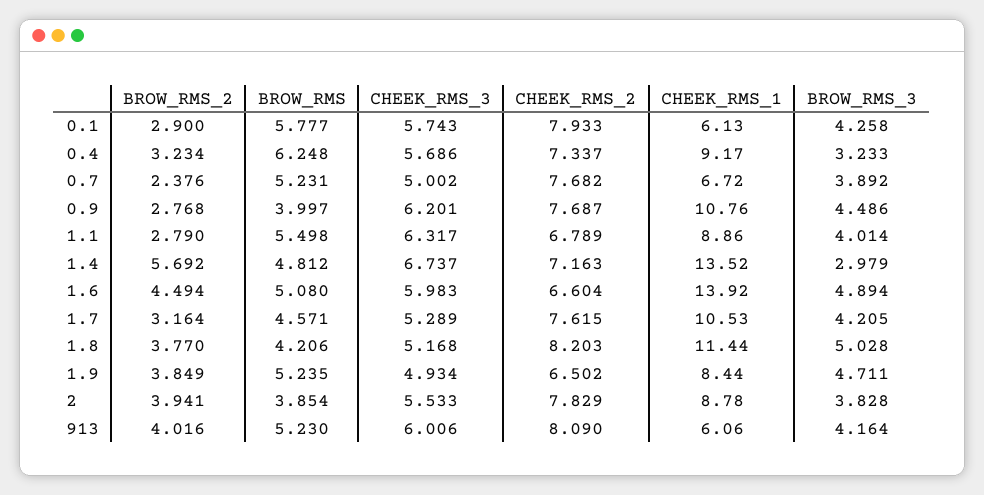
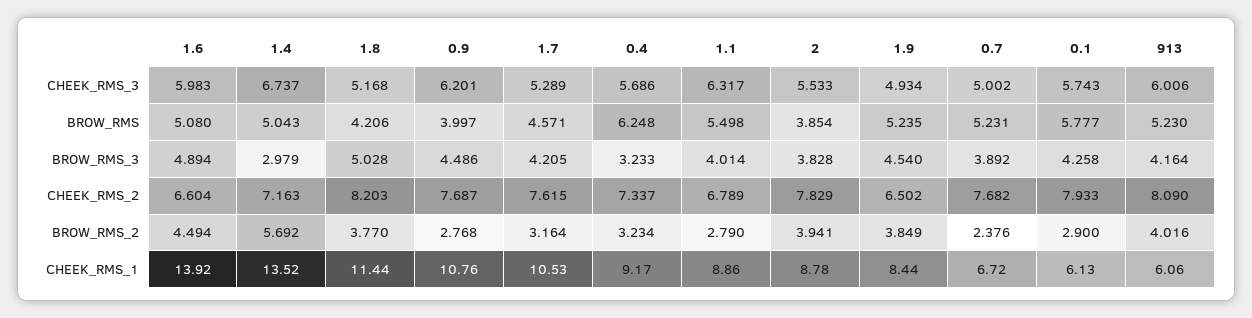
BROW_RMS, 1.4: 4.812 -> 5.043
BROW_RMS_3, 1.9: 4.711 -> 4.54

